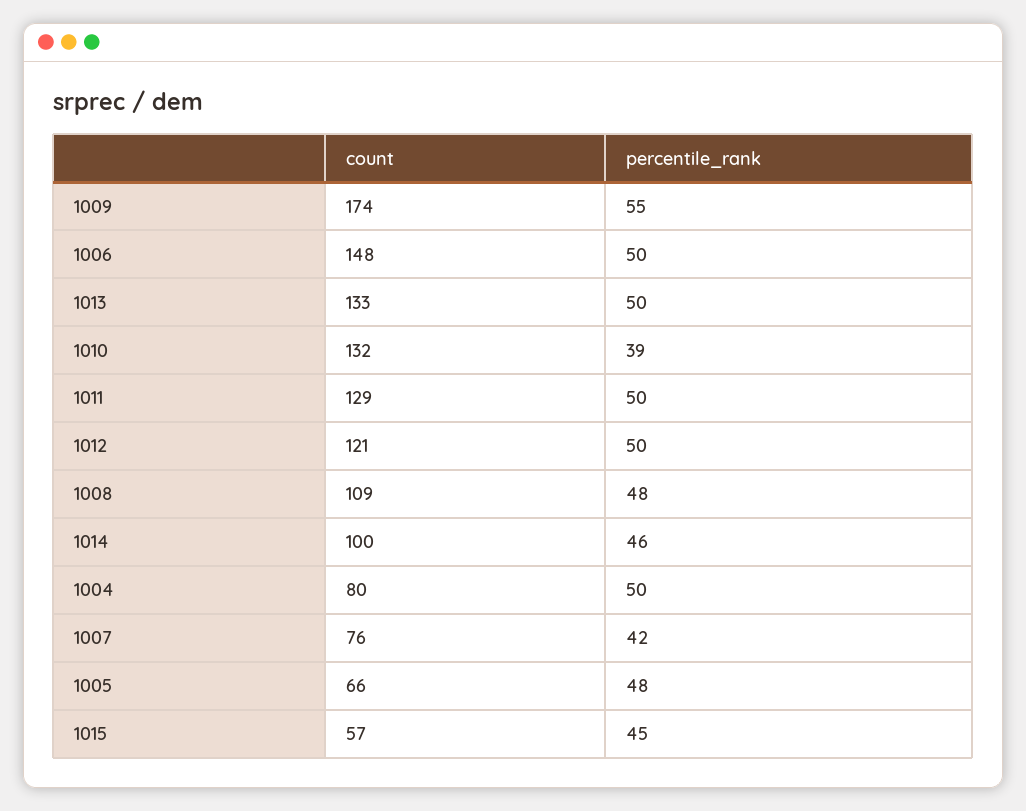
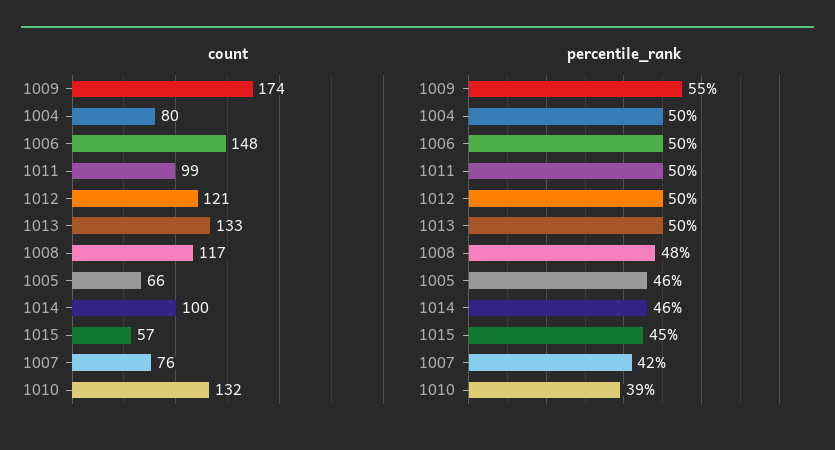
count, 1011: 129 -> 99
count, 1008: 109 -> 117
percentile_rank, 1005: 48 -> 46

